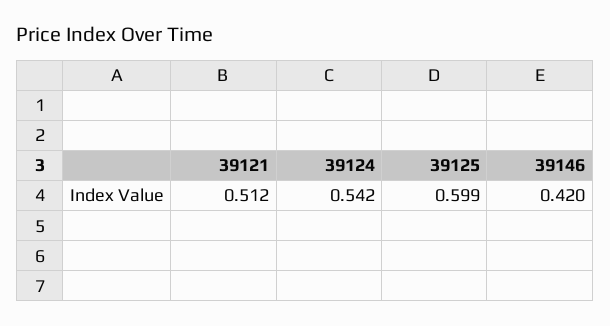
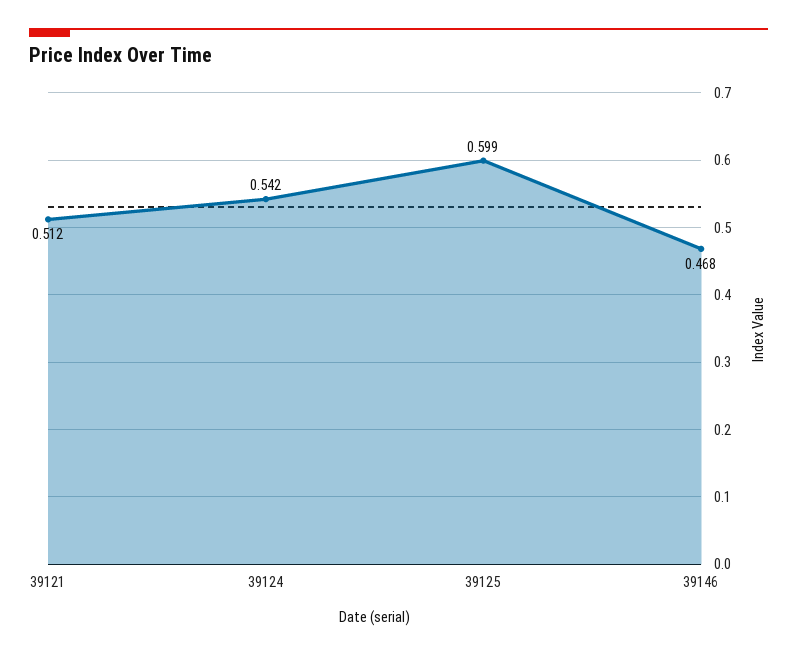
39146: 0.42 -> 0.468

